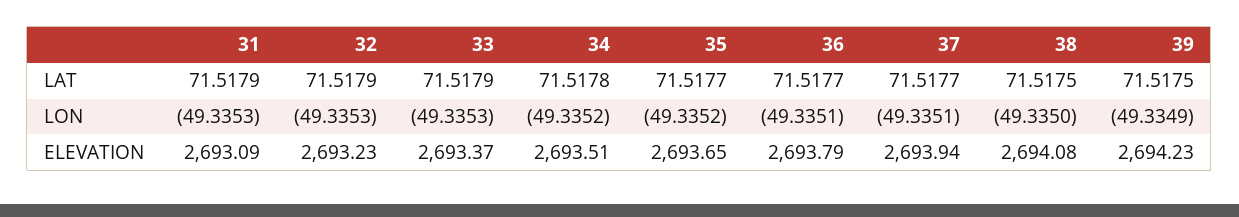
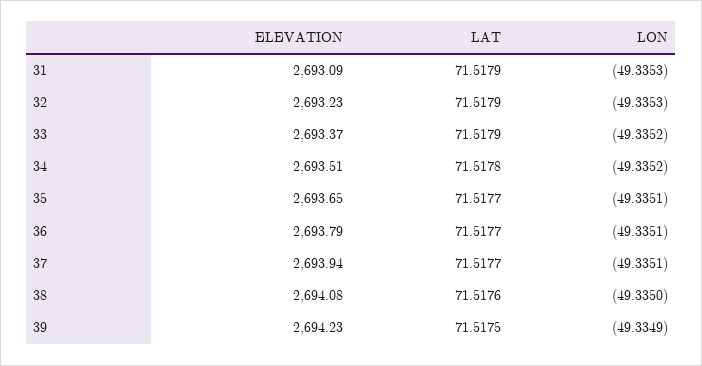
38, LAT: 71.5175 -> 71.5176
33, LON: -49.3353 -> -49.3352
35, LON: -49.3352 -> -49.3351

